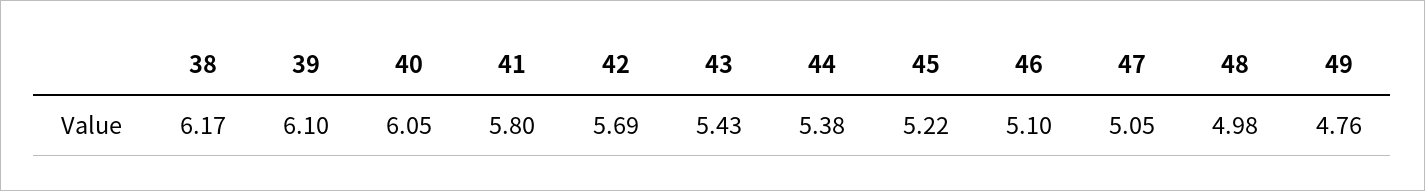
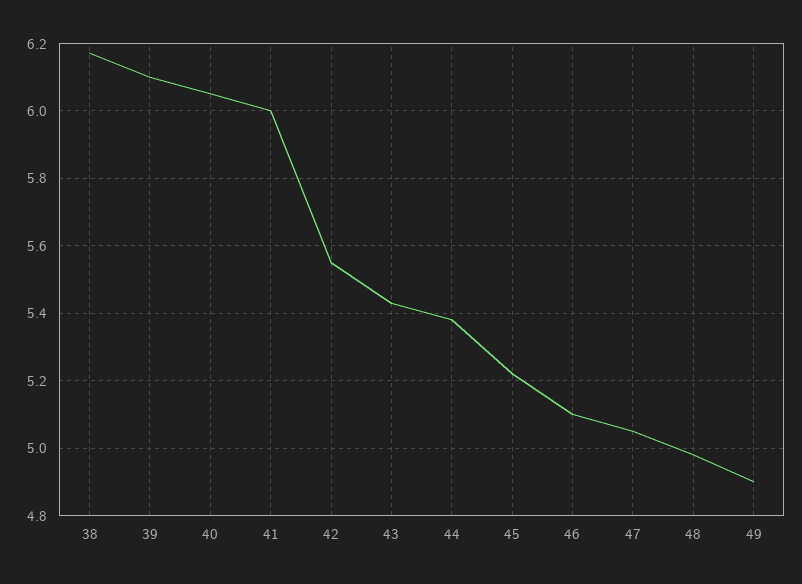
41: 5.8 -> 6
42: 5.69 -> 5.55
49: 4.76 -> 4.9

